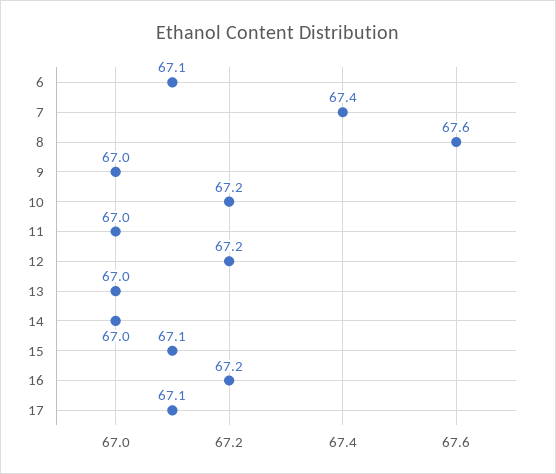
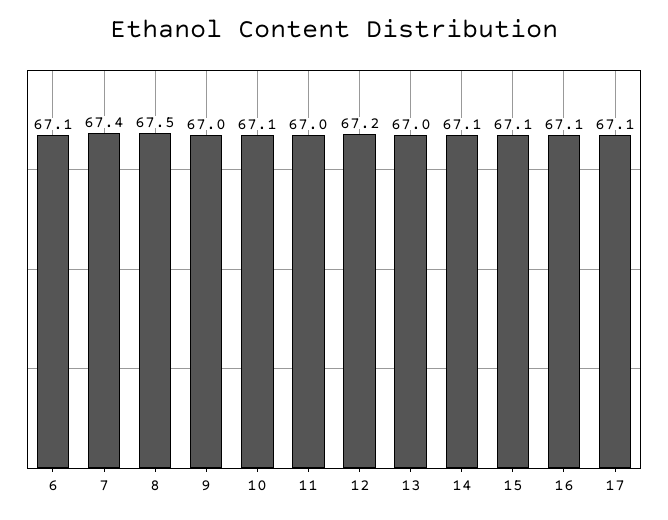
8: 67.6 -> 67.5
10: 67.2 -> 67.1
14: 67 -> 67.1
16: 67.2 -> 67.1

